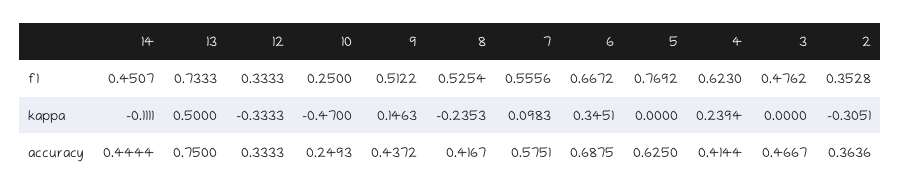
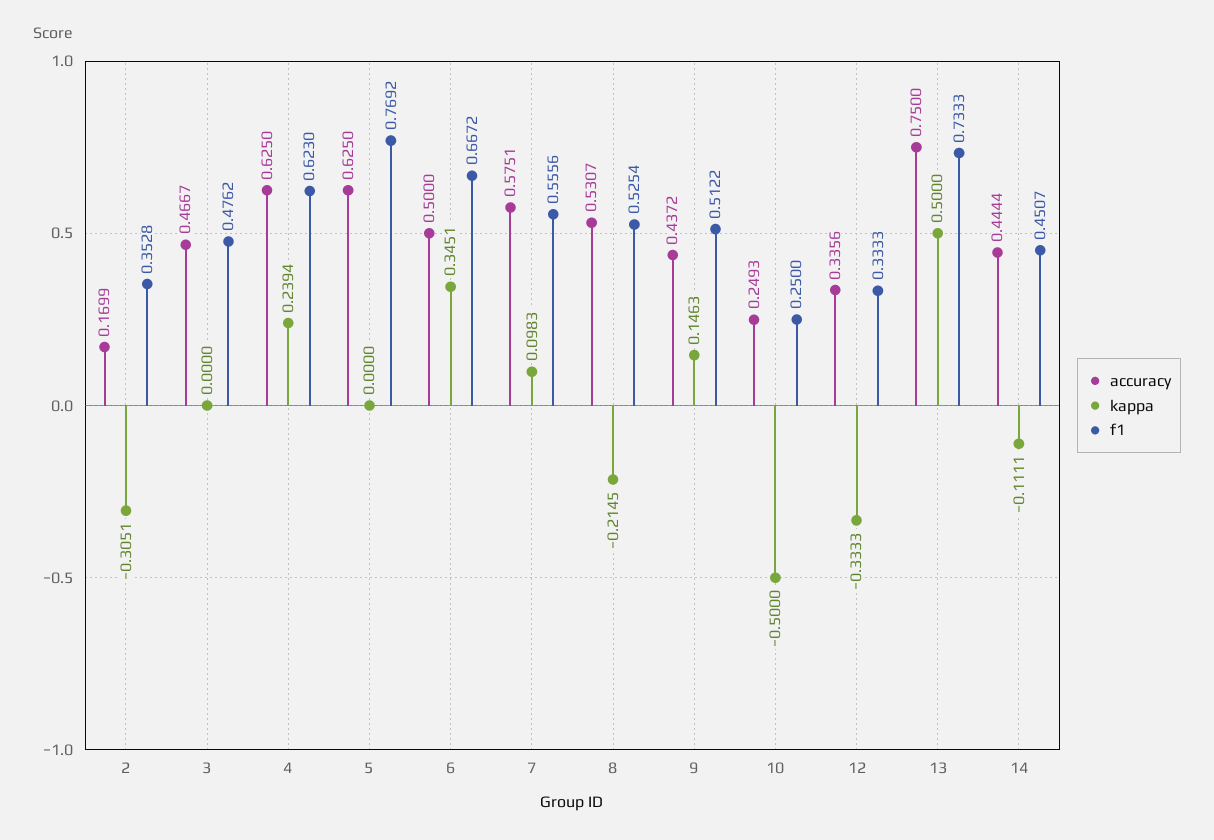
kappa, 10: -0.47 -> -0.5
kappa, 8: -0.2353 -> -0.2145
accuracy, 12: 0.3333 -> 0.3356
accuracy, 8: 0.4167 -> 0.5307
accuracy, 6: 0.6875 -> 0.5
accuracy, 4: 0.4144 -> 0.625
accuracy, 2: 0.3636 -> 0.1699

